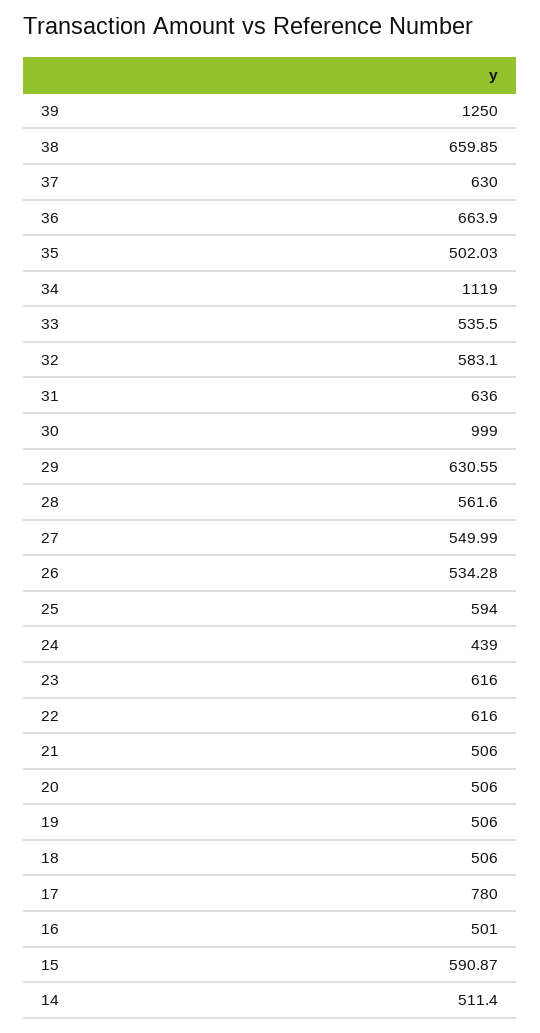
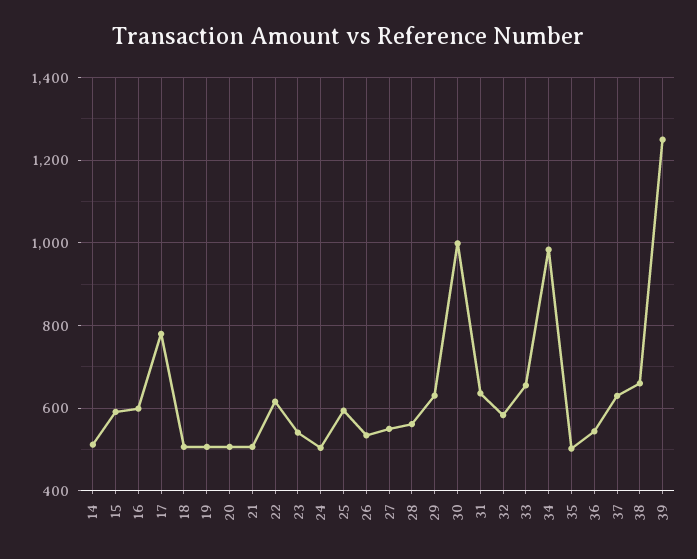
36: 663.9 -> 540
34: 1119 -> 980
33: 535.5 -> 660
24: 439 -> 500
23: 616 -> 540
16: 501 -> 600

